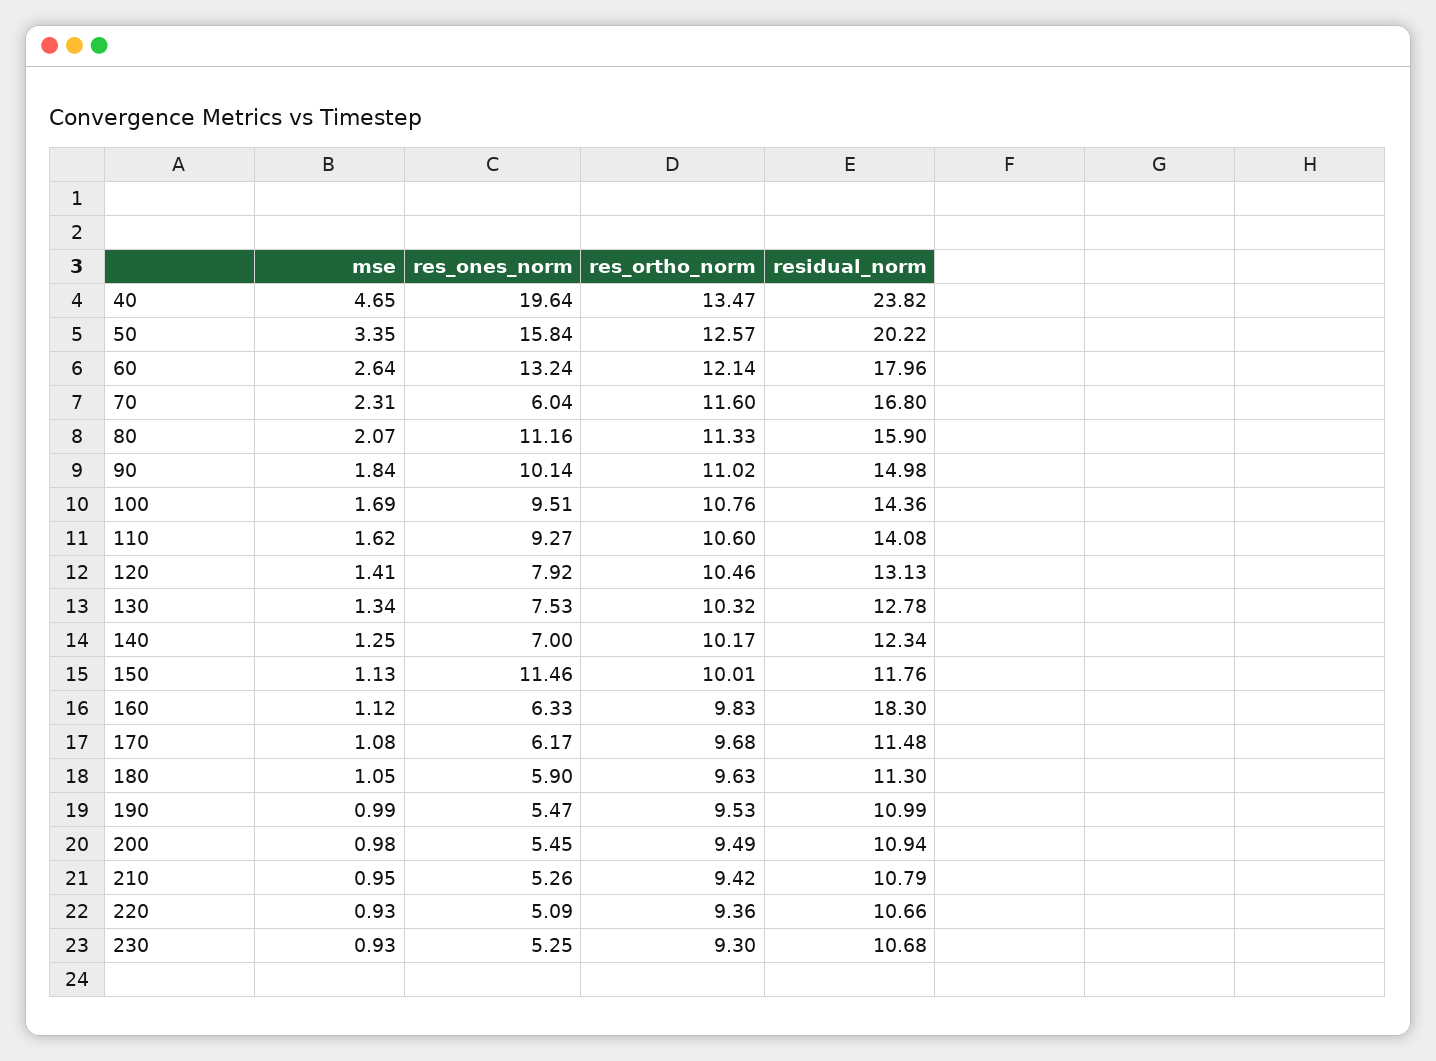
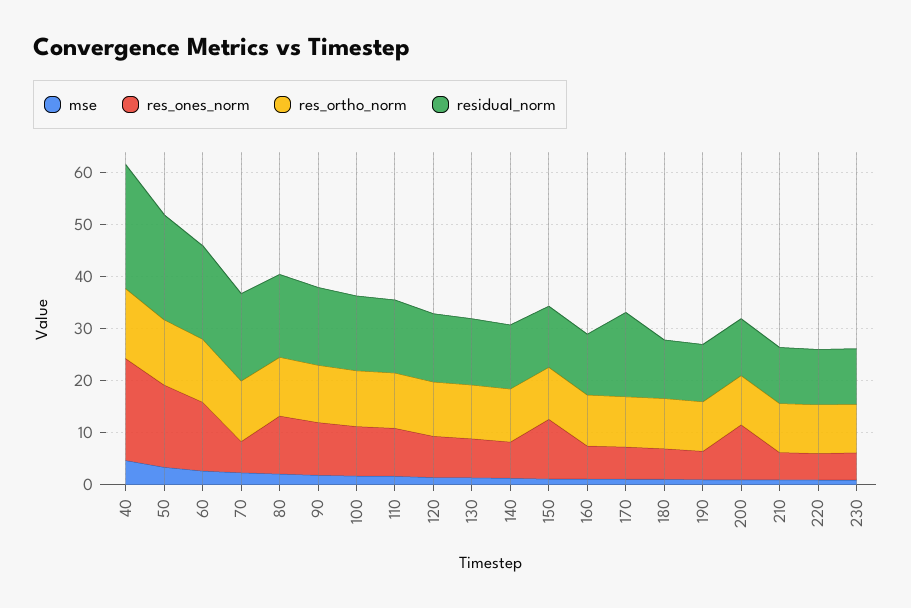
residual_norm, 160: 18.3 -> 12
residual_norm, 170: 11.48 -> 16
res_ones_norm, 200: 5.45 -> 10

